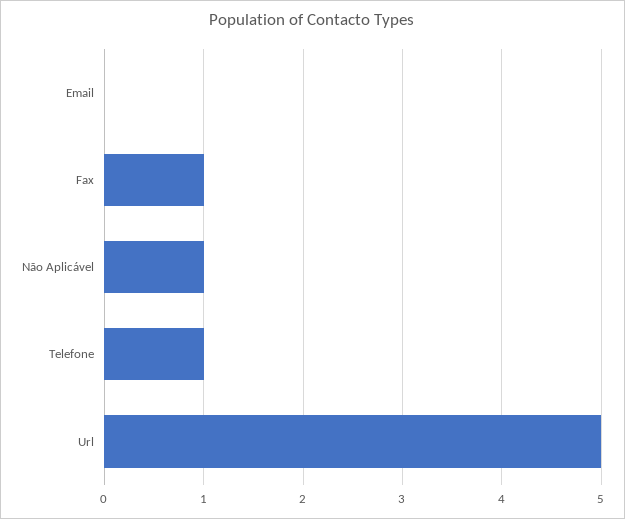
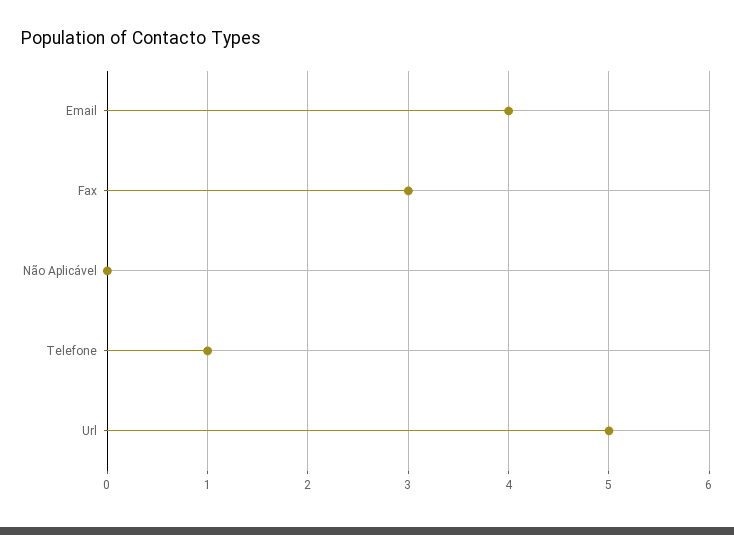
Email: 0 -> 4
Fax: 1 -> 3
Não Aplicável: 1 -> 0

